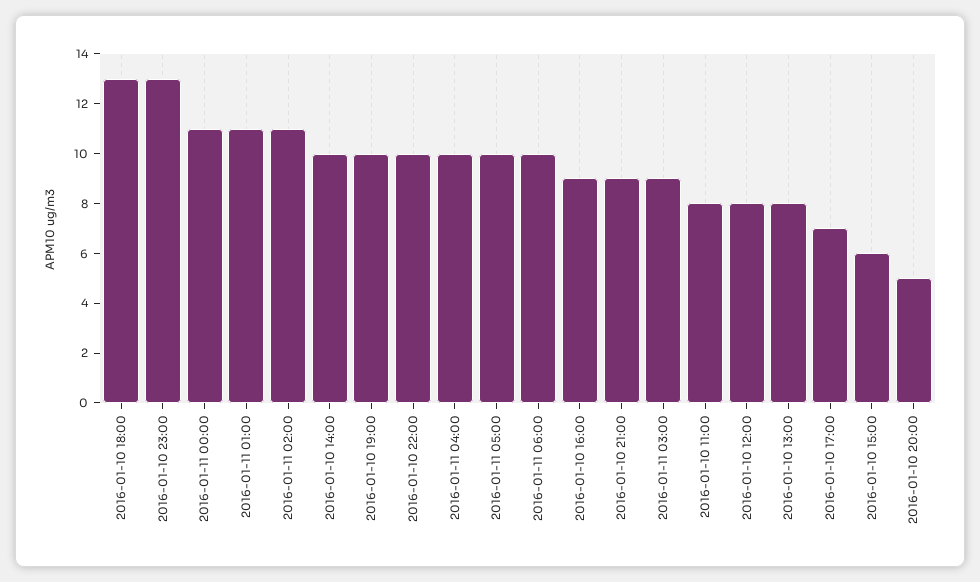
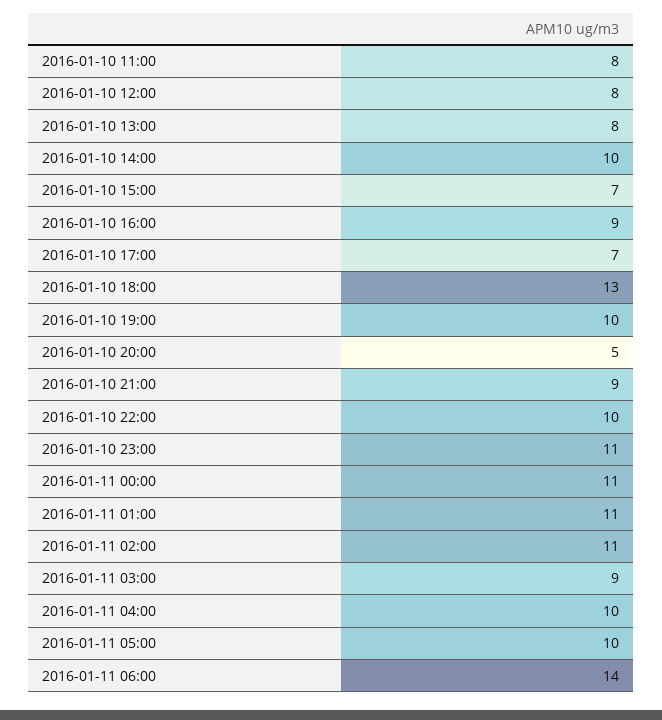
2016-01-10 23:00: 13 -> 11
2016-01-11 06:00: 10 -> 14
2016-01-10 15:00: 6 -> 7

